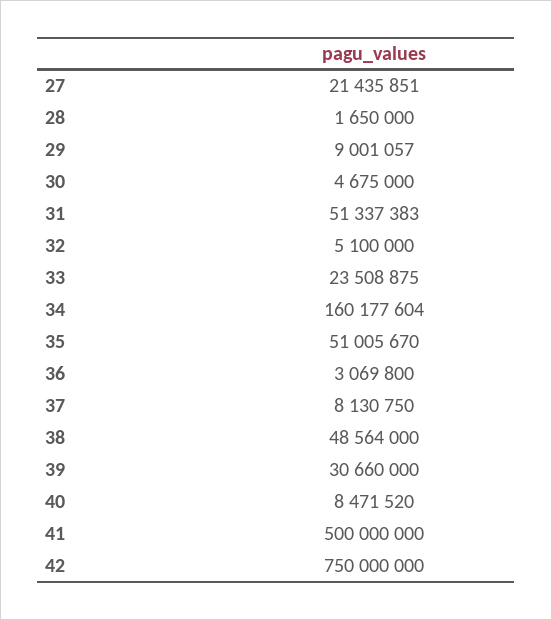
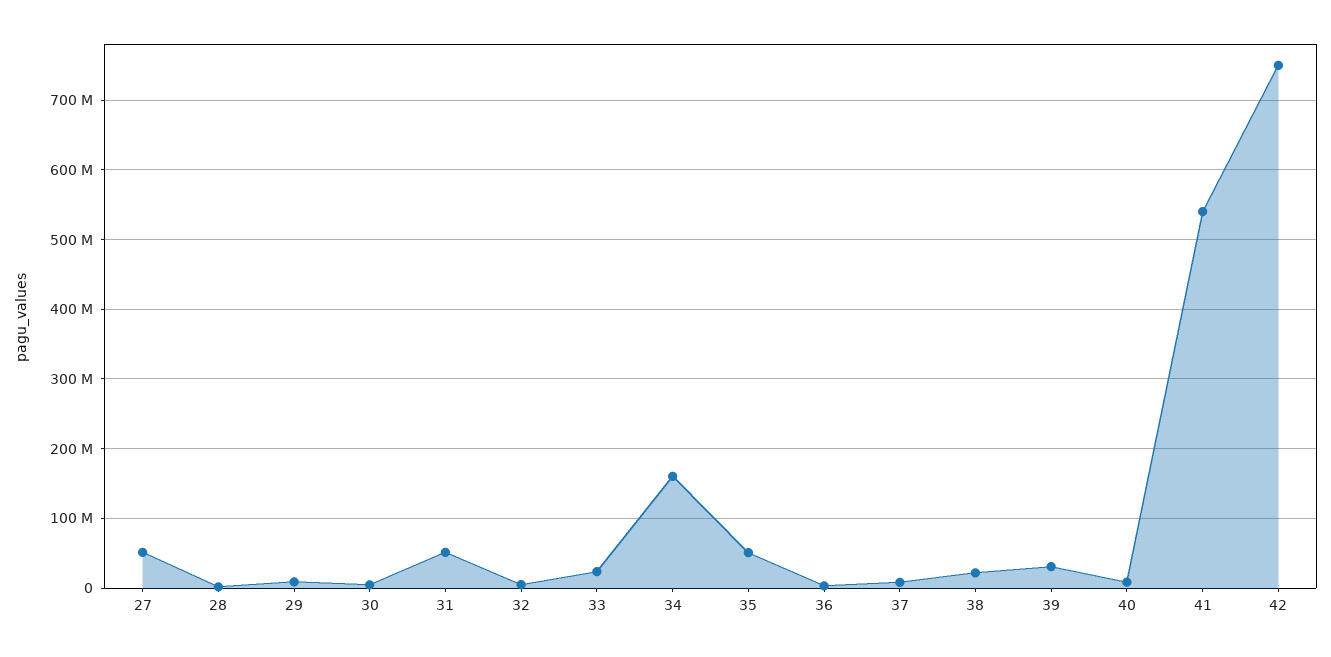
27: 21435851 -> 50000000
38: 48564000 -> 20000000
41: 500000000 -> 540000000

